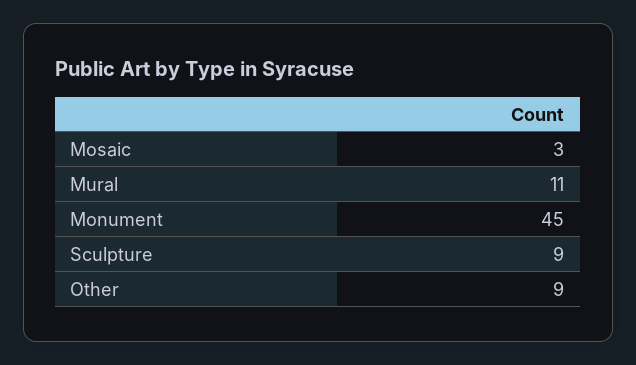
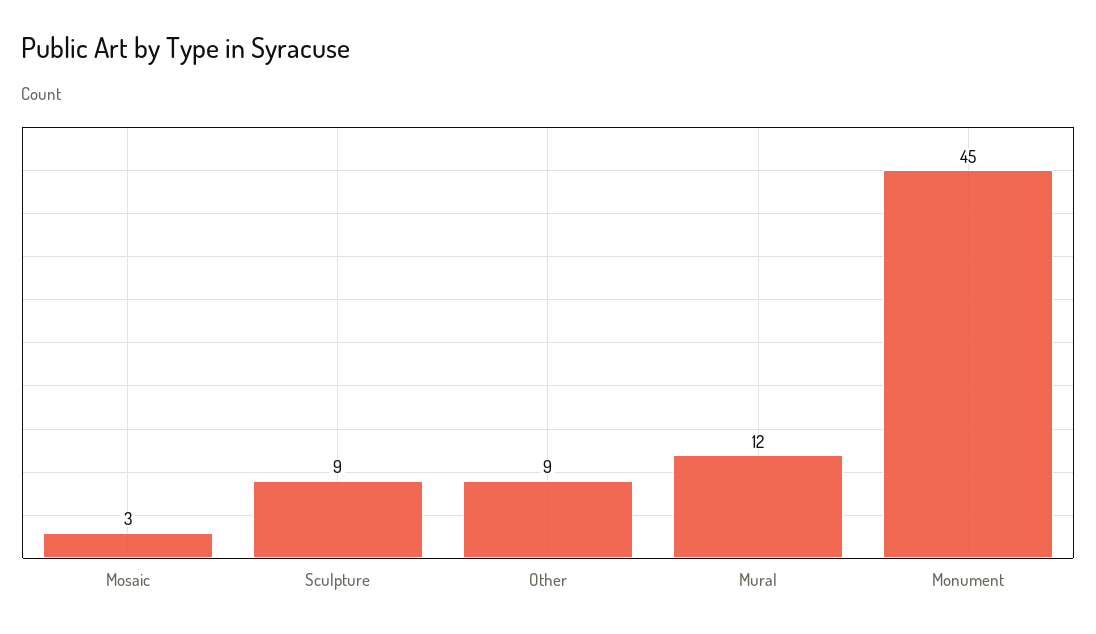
Mural: 11 -> 12

